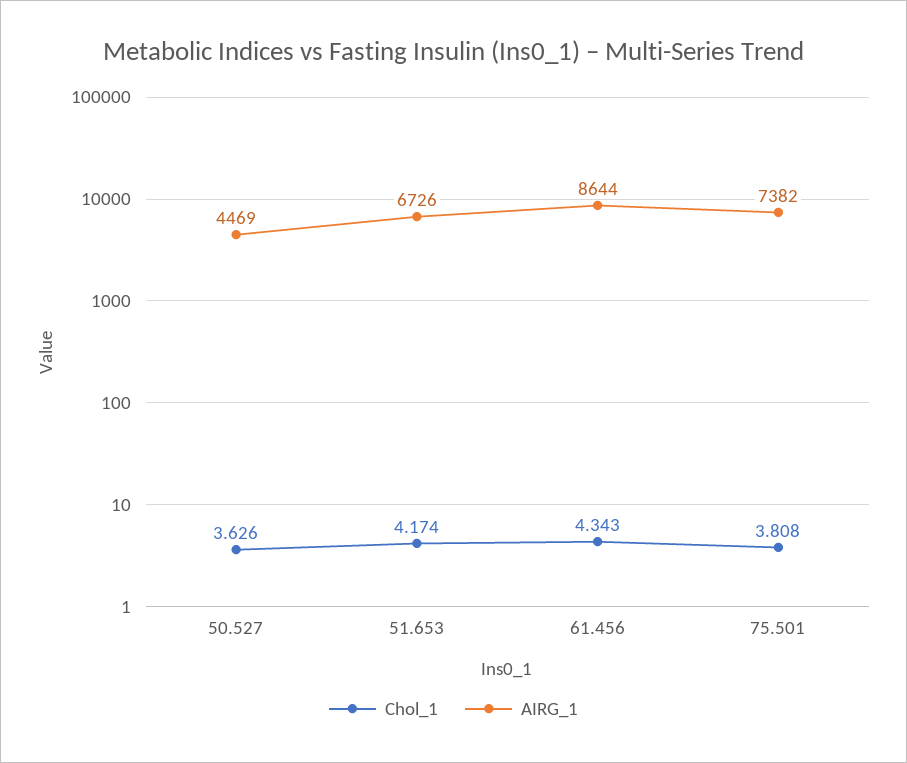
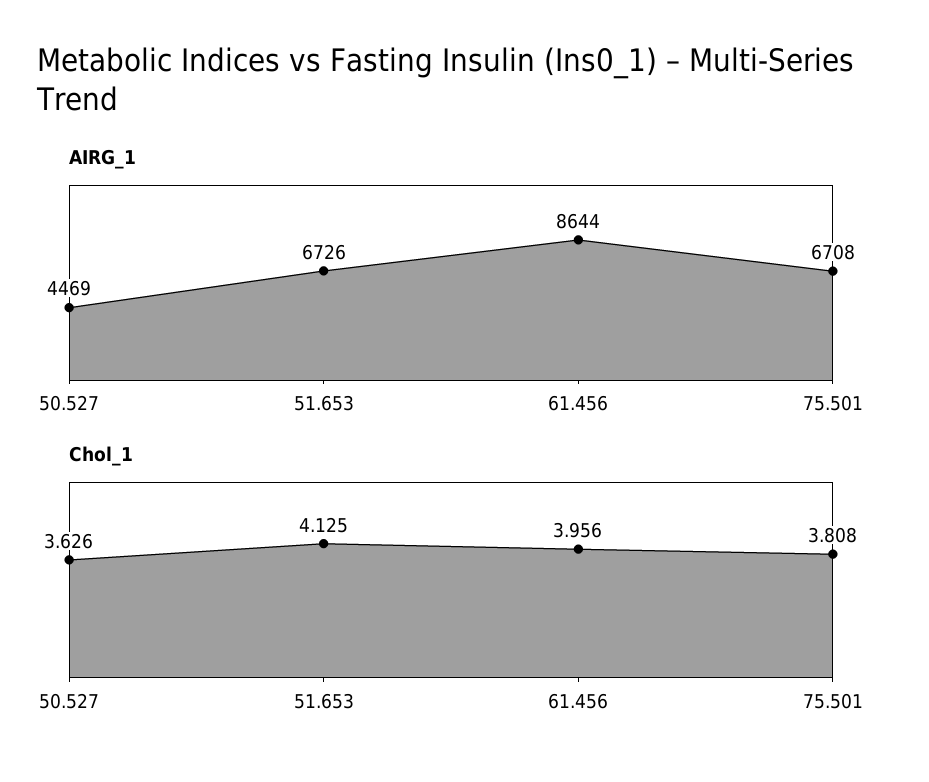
Chol_1, 51.653: 4.174 -> 4.125
Chol_1, 61.456: 4.343 -> 3.956
AIRG_1, 75.501: 7382 -> 6708

